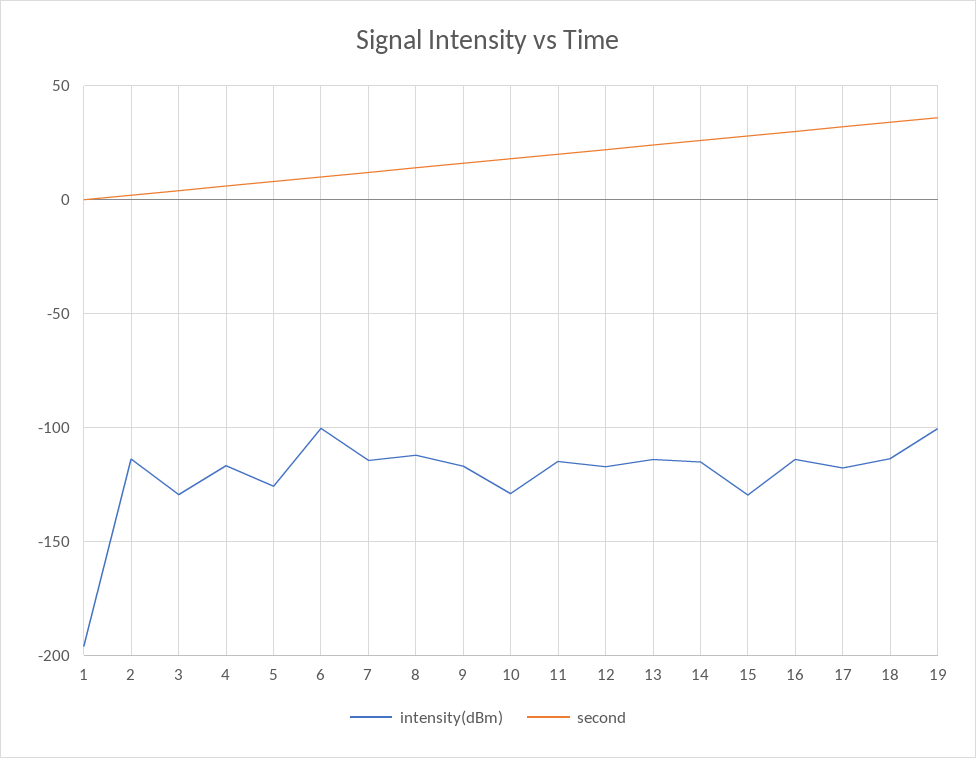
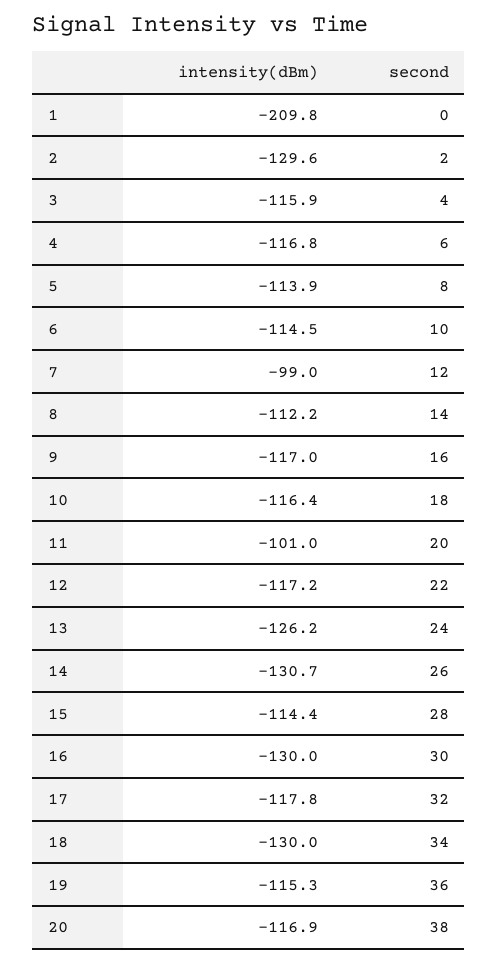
intensity(dBm), 1: -195 -> -209.8
intensity(dBm), 2: -115 -> -129.6
intensity(dBm), 3: -130 -> -115.9
intensity(dBm), 5: -125 -> -113.9
intensity(dBm), 6: -100 -> -114.5
intensity(dBm), 7: -115 -> -99
intensity(dBm), 10: -130 -> -116.4
intensity(dBm), 11: -115 -> -101
intensity(dBm), 13: -115 -> -126.2
intensity(dBm), 14: -115 -> -130.7
intensity(dBm), 15: -130 -> -114.4
intensity(dBm), 16: -115 -> -130
intensity(dBm), 18: -115 -> -130
intensity(dBm), 19: -100 -> -115.3
intensity(dBm), 20: none -> -116.9
second, 20: none -> 38

